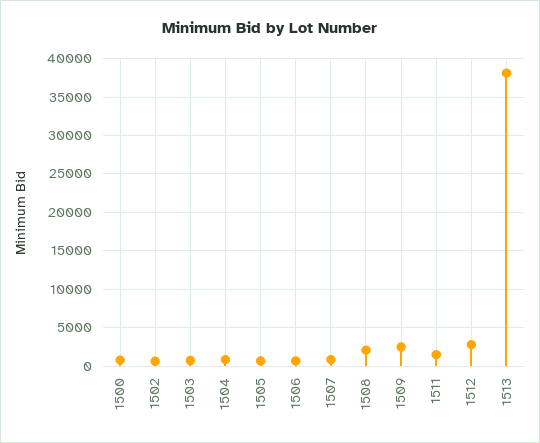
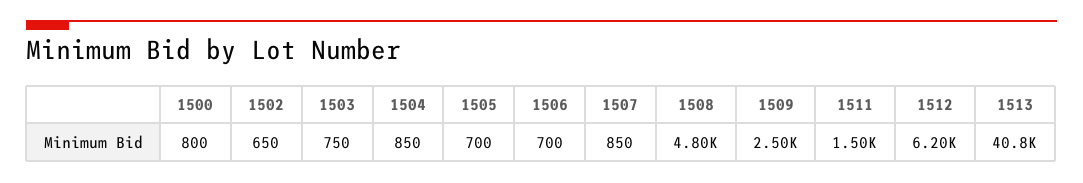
1508: 2000 -> 4800
1512: 3000 -> 6200
1513: 38000 -> 40800

